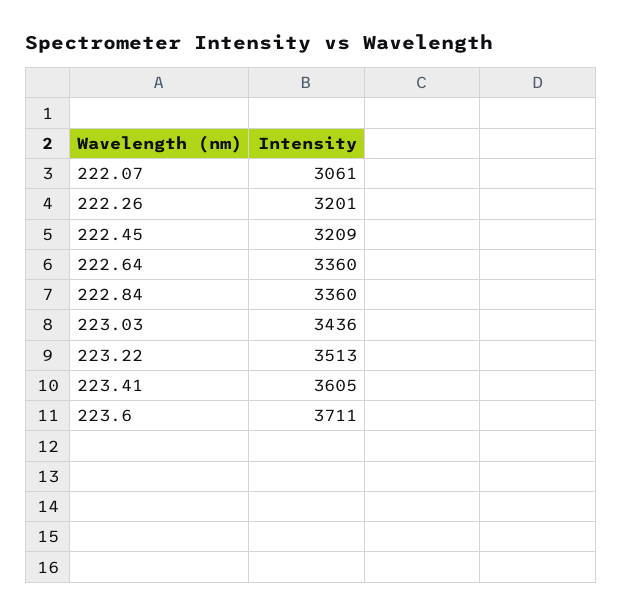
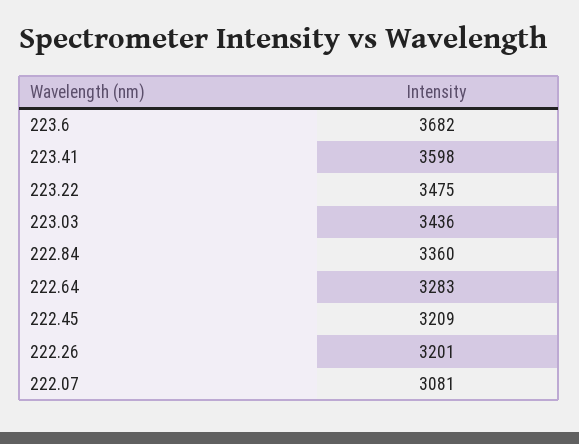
222.07: 3061 -> 3081
222.64: 3360 -> 3283
223.22: 3513 -> 3475
223.41: 3605 -> 3598
223.6: 3711 -> 3682

